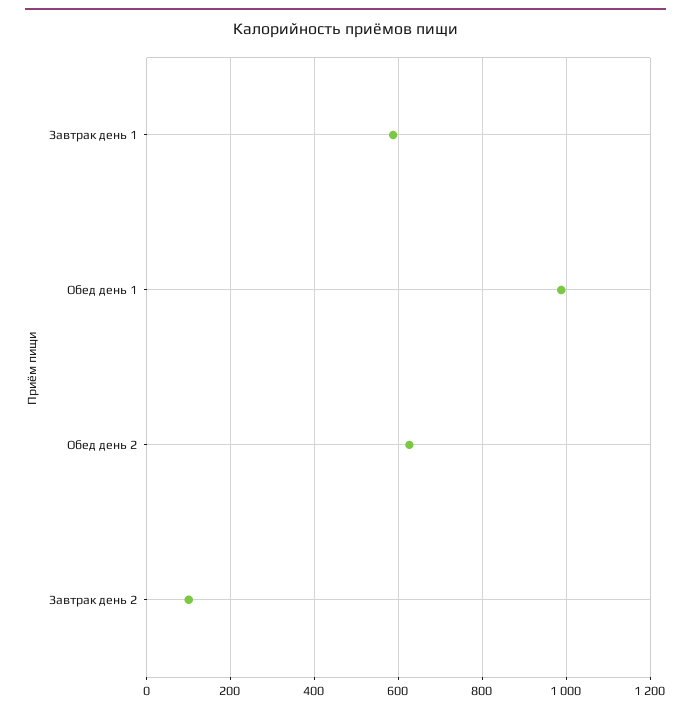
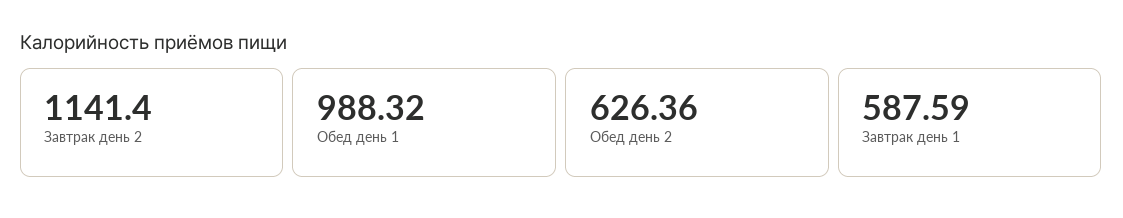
Завтрак день 2: 100 -> 1141.4

